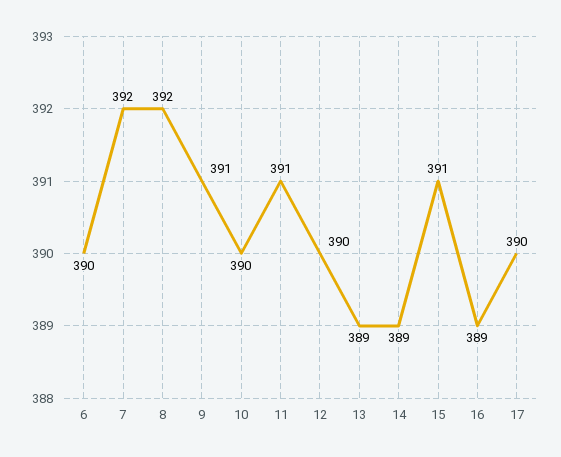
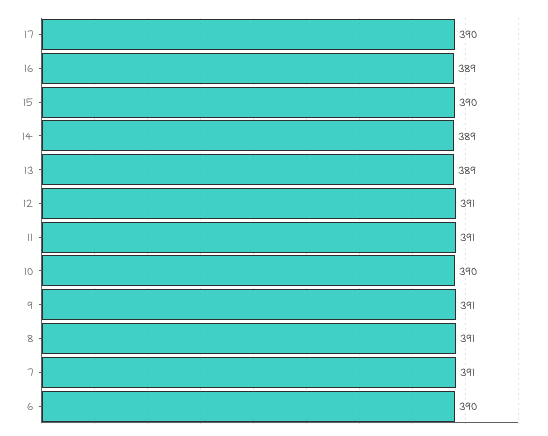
7: 392 -> 391
8: 392 -> 391
12: 390 -> 391
15: 391 -> 390

